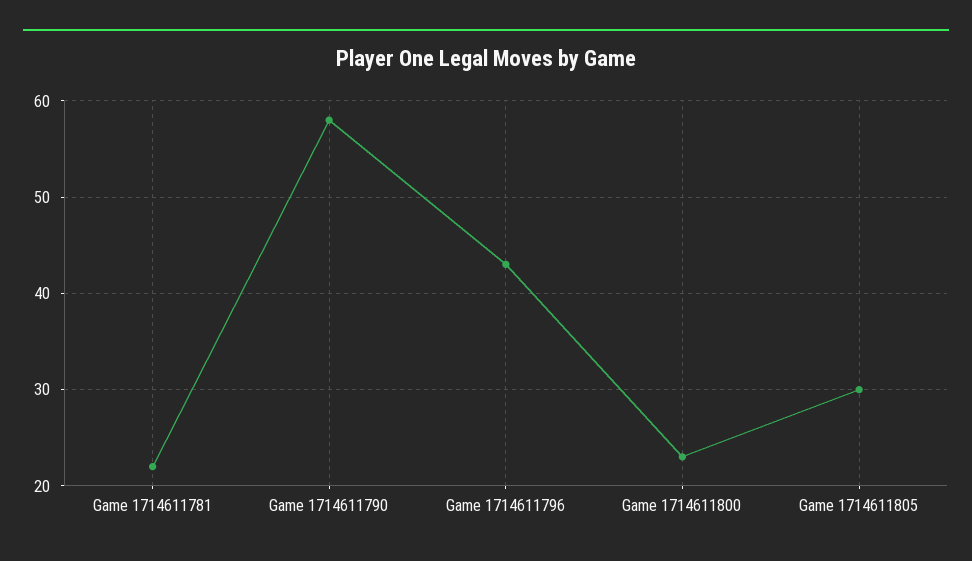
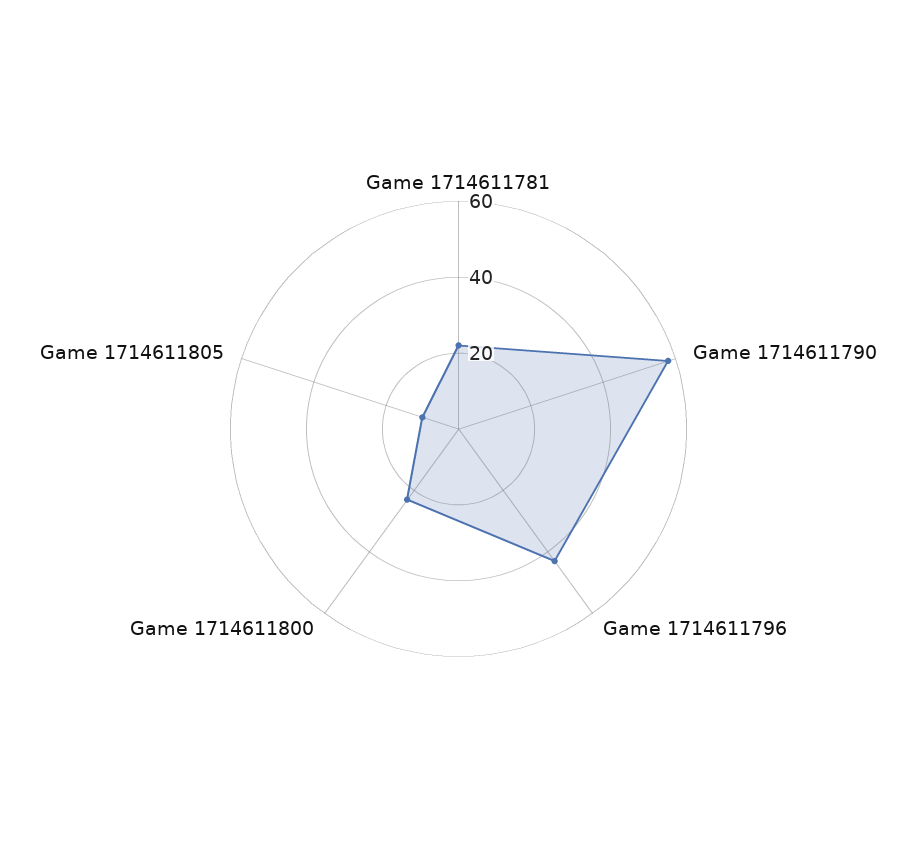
Game 1714611805: 30 -> 10

